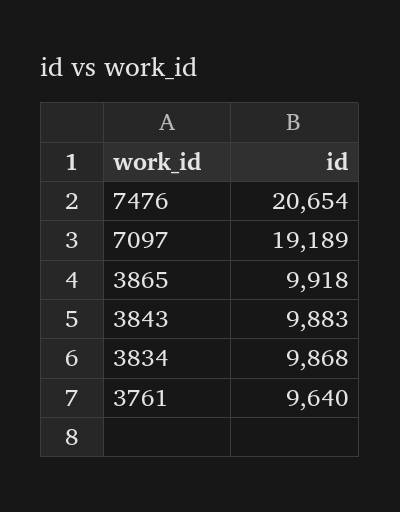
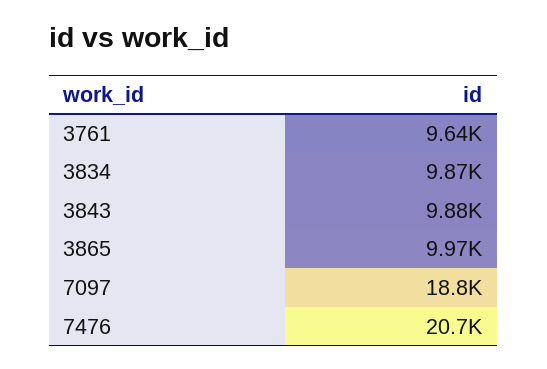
7097: 19189 -> 18800
3865: 9918 -> 9970

